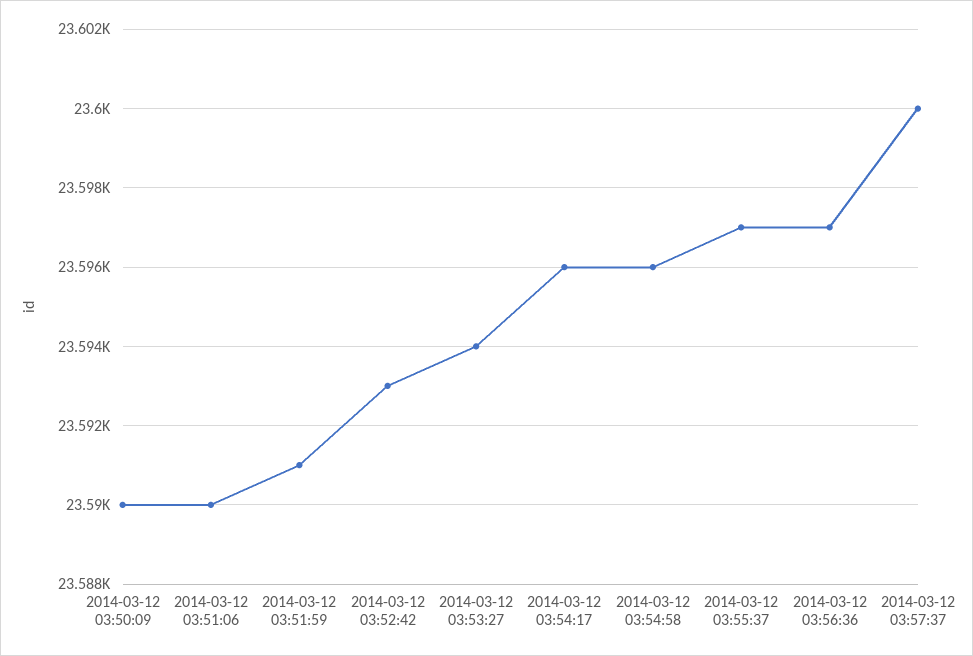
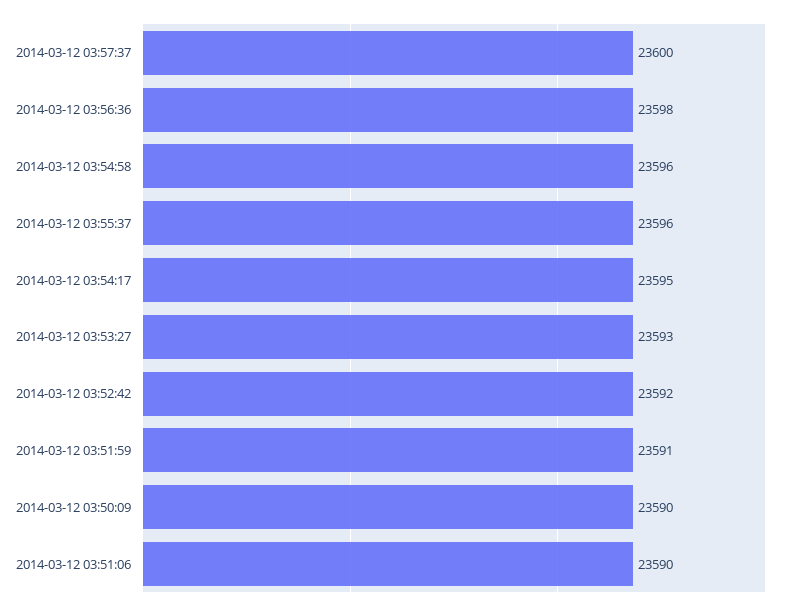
2014-03-12 03:52:42: 23593 -> 23592
2014-03-12 03:53:27: 23594 -> 23593
2014-03-12 03:54:17: 23596 -> 23595
2014-03-12 03:55:37: 23597 -> 23596
2014-03-12 03:56:36: 23597 -> 23598

